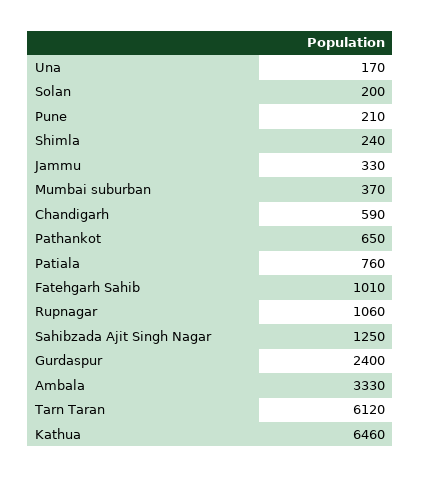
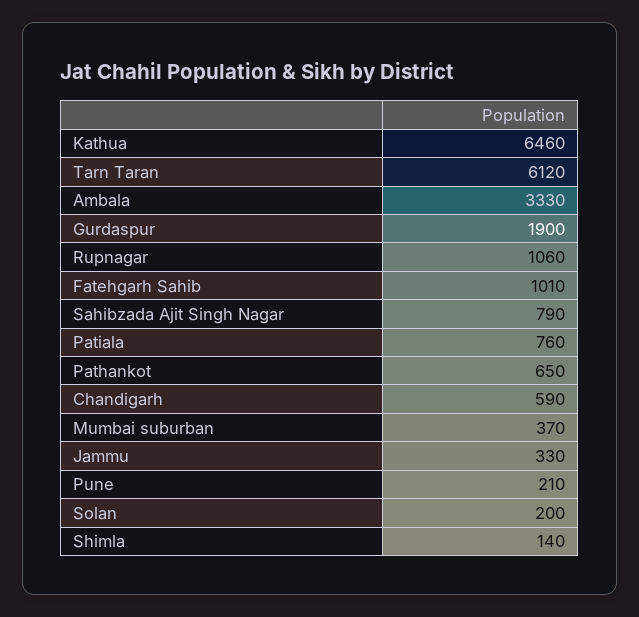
Una: 170 -> none
Shimla: 240 -> 140
Sahibzada Ajit Singh Nagar: 1250 -> 790
Gurdaspur: 2400 -> 1900

